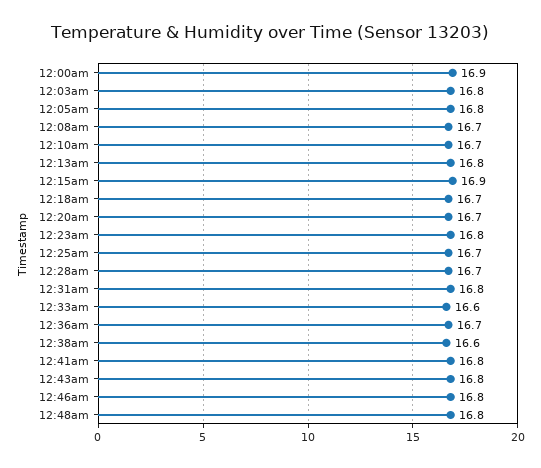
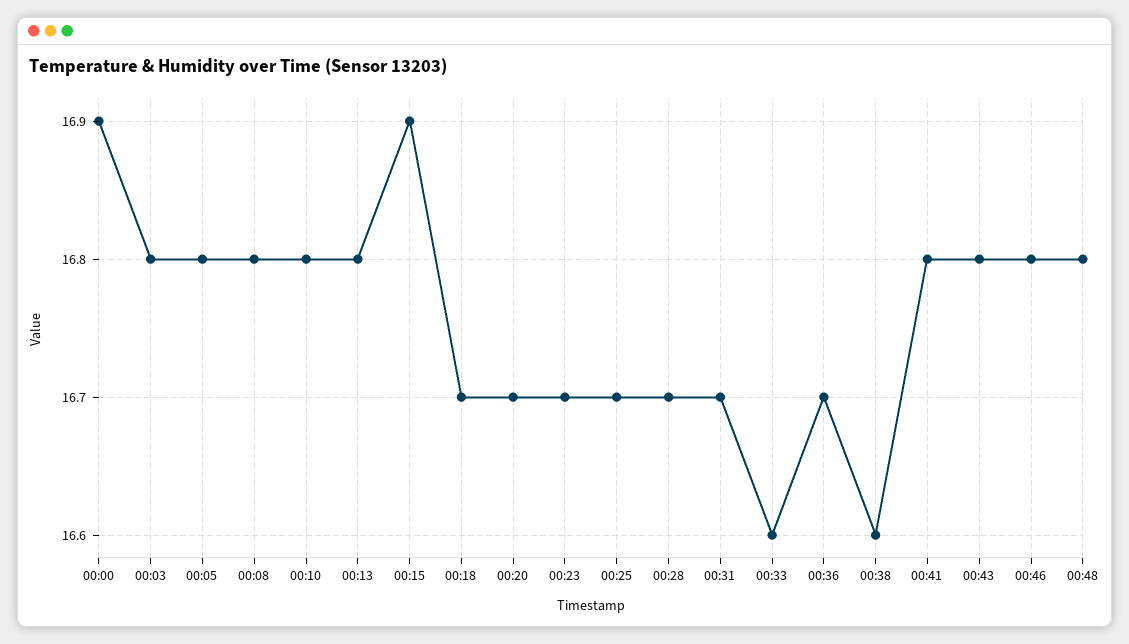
12:08am: 16.7 -> 16.8
12:10am: 16.7 -> 16.8
12:23am: 16.8 -> 16.7
12:31am: 16.8 -> 16.7

